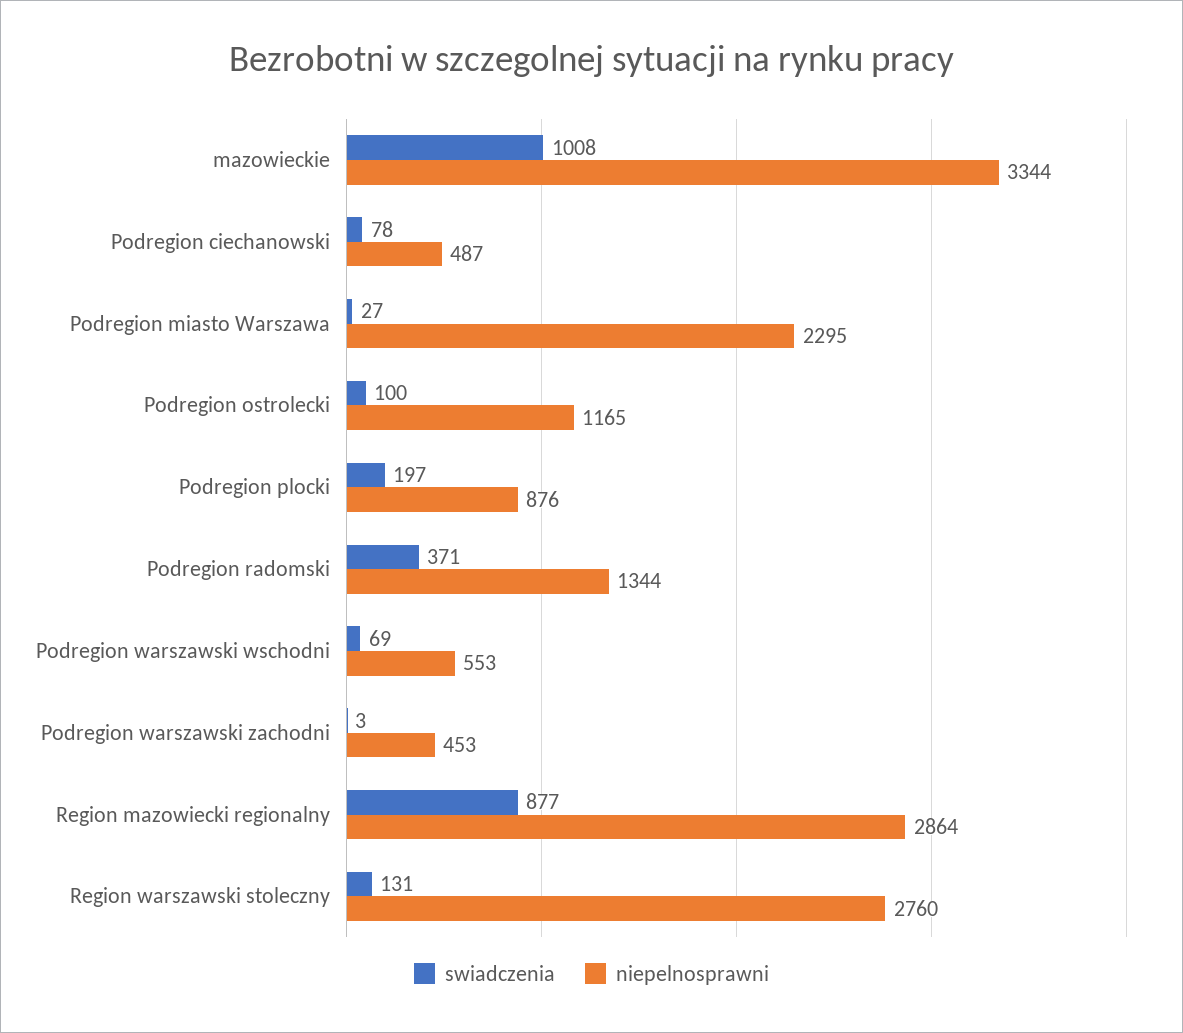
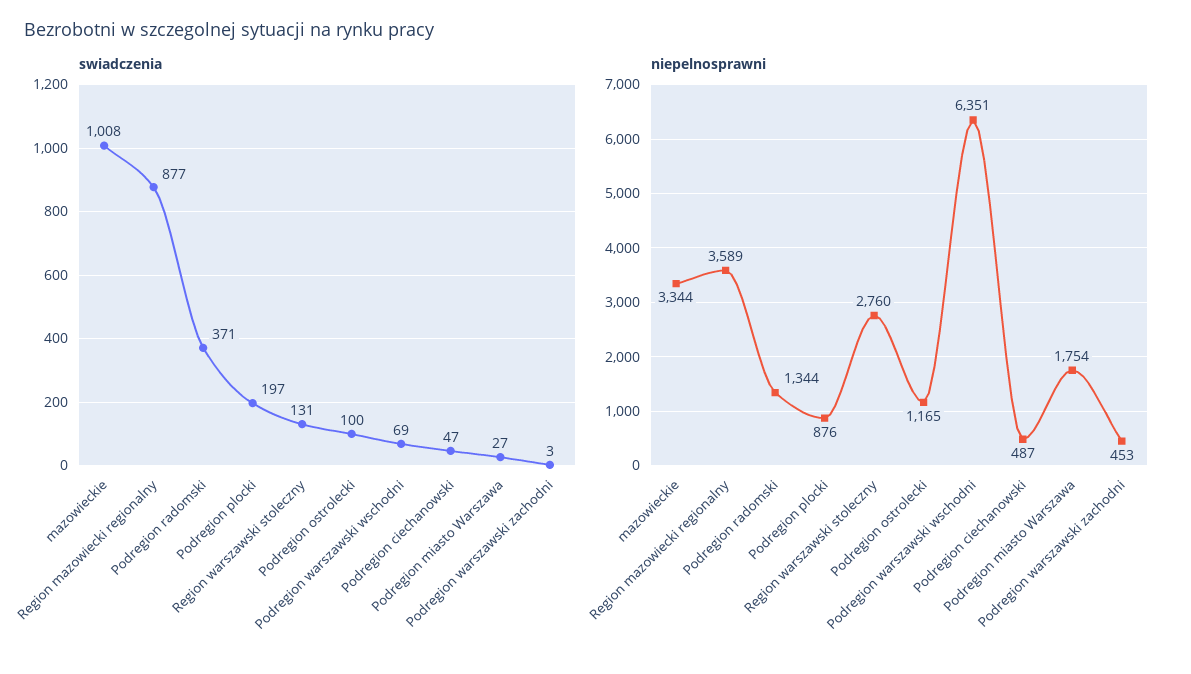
swiadczenia, Podregion ciechanowski: 78 -> 47
niepelnosprawni, Podregion miasto Warszawa: 2295 -> 1754
niepelnosprawni, Podregion warszawski wschodni: 553 -> 6351
niepelnosprawni, Region mazowiecki regionalny: 2864 -> 3589

